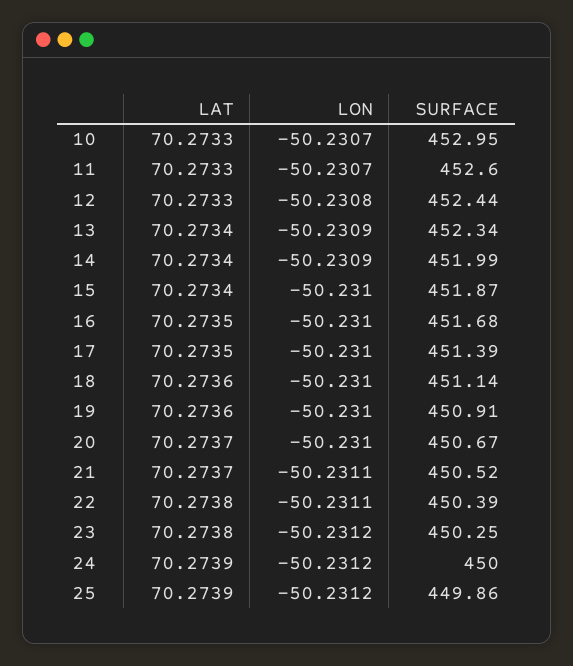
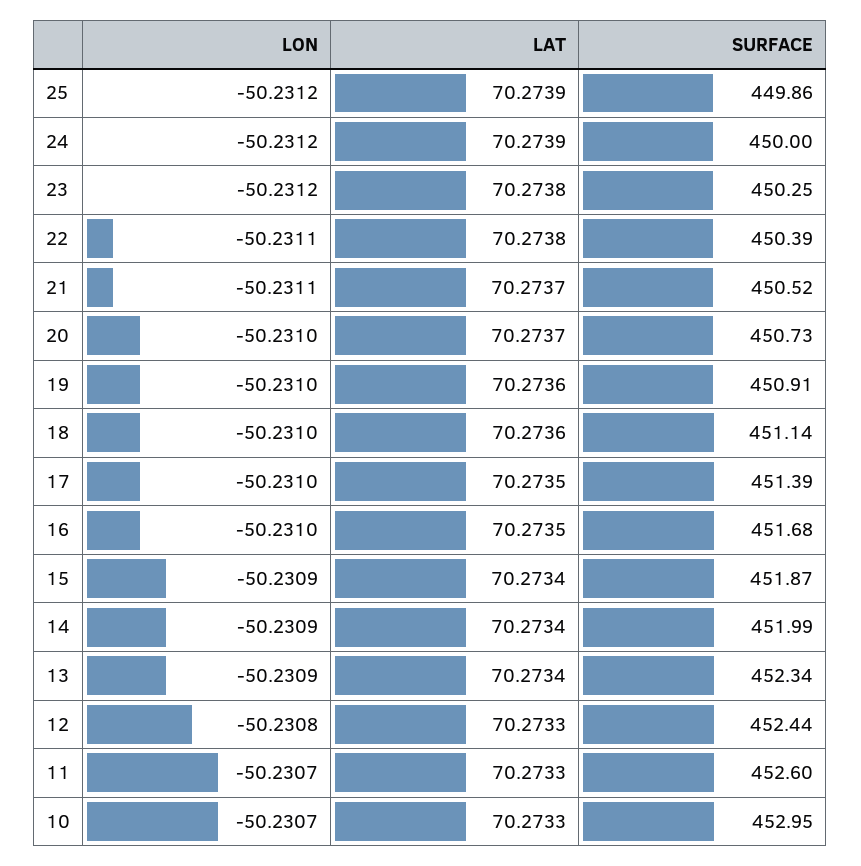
LON, 15: -50.231 -> -50.2309
SURFACE, 20: 450.67 -> 450.73

